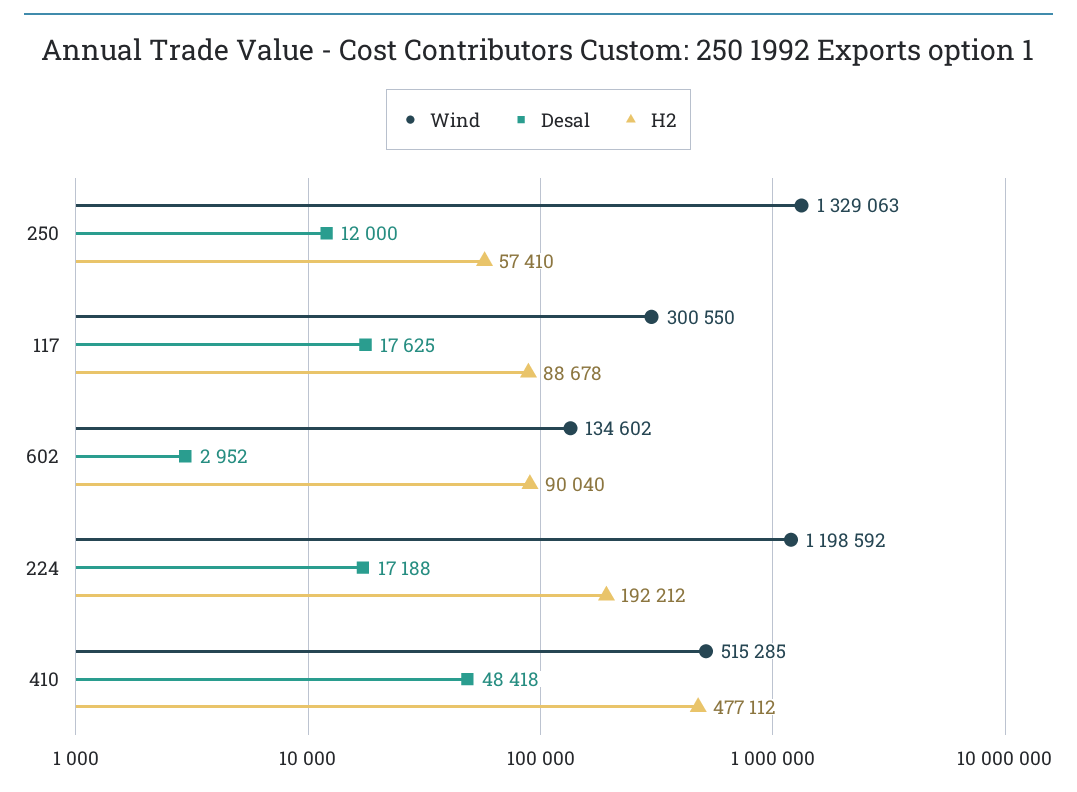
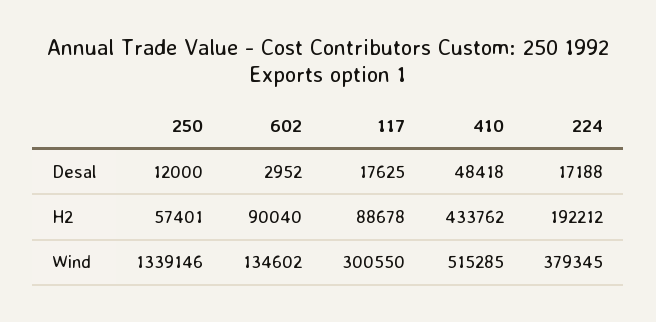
Wind, 250: 1329063 -> 1339146
H2, 250: 57410 -> 57401
Wind, 224: 1198592 -> 379345
H2, 410: 477112 -> 433762

